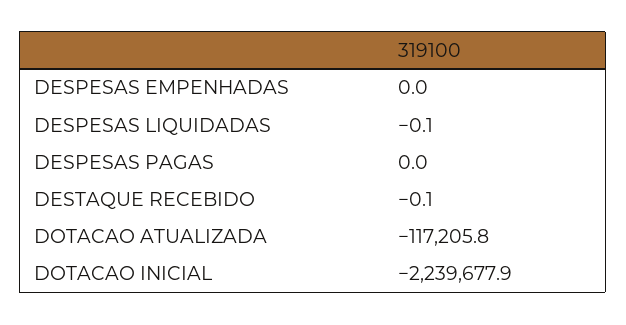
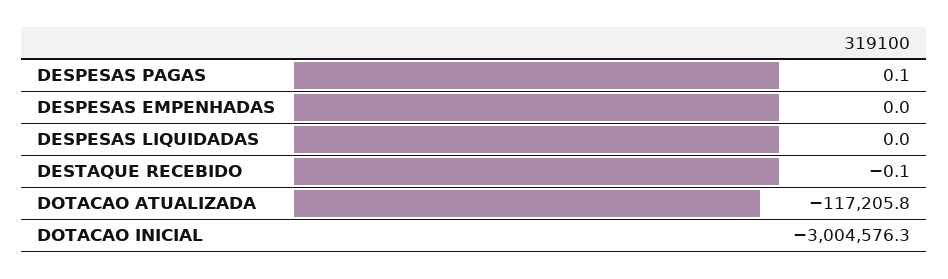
DESPESAS LIQUIDADAS: -0.1 -> 0
DESPESAS PAGAS: 0 -> 0.1
DOTACAO INICIAL: -2239677.9 -> -3004576.3

